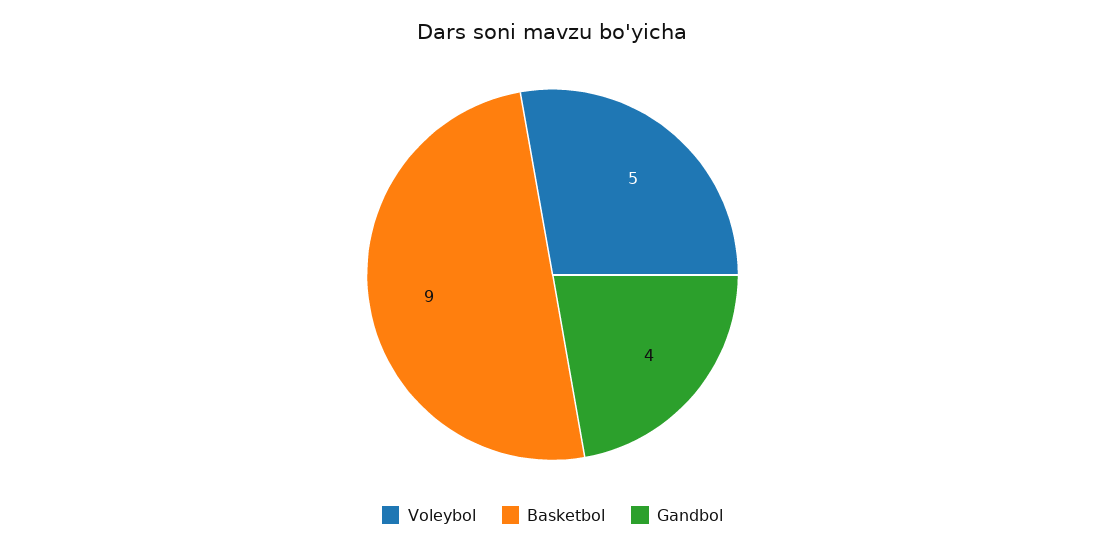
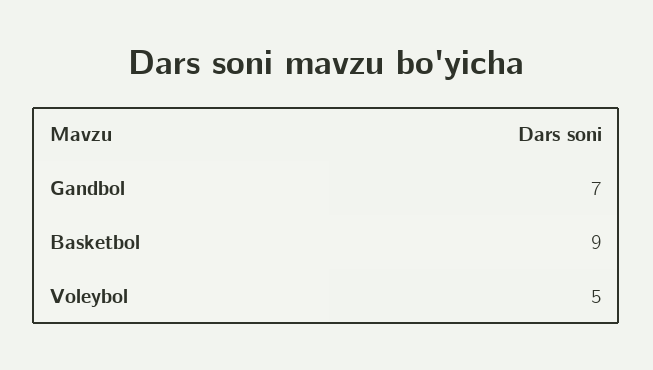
Gandbol: 4 -> 7

